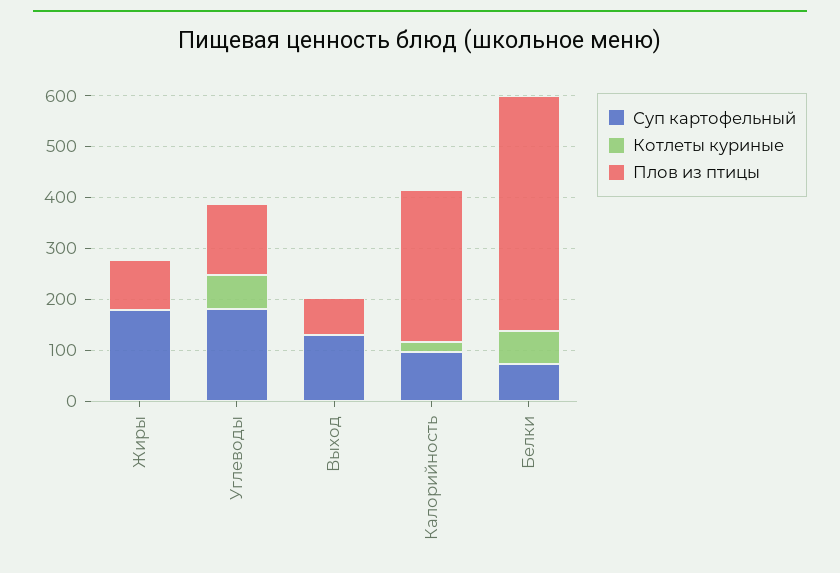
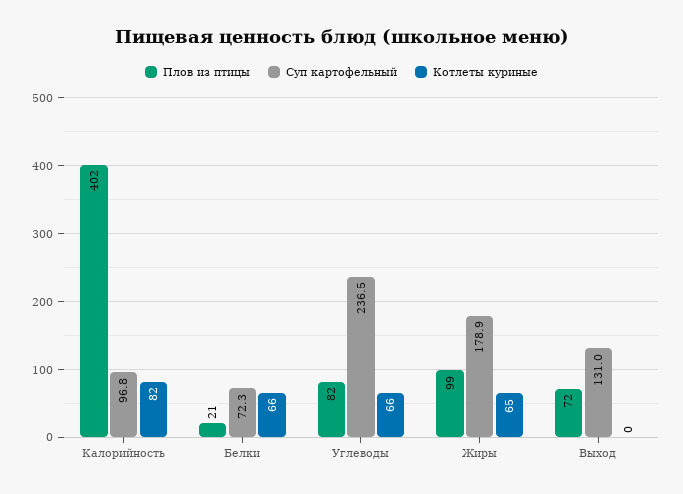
Котлеты куриные, Жиры: 0 -> 65
Суп картофельный, Углеводы: 180 -> 236.5
Плов из птицы, Углеводы: 140 -> 82
Котлеты куриные, Калорийность: 20 -> 82
Плов из птицы, Калорийность: 300 -> 402
Плов из птицы, Белки: 460 -> 21

